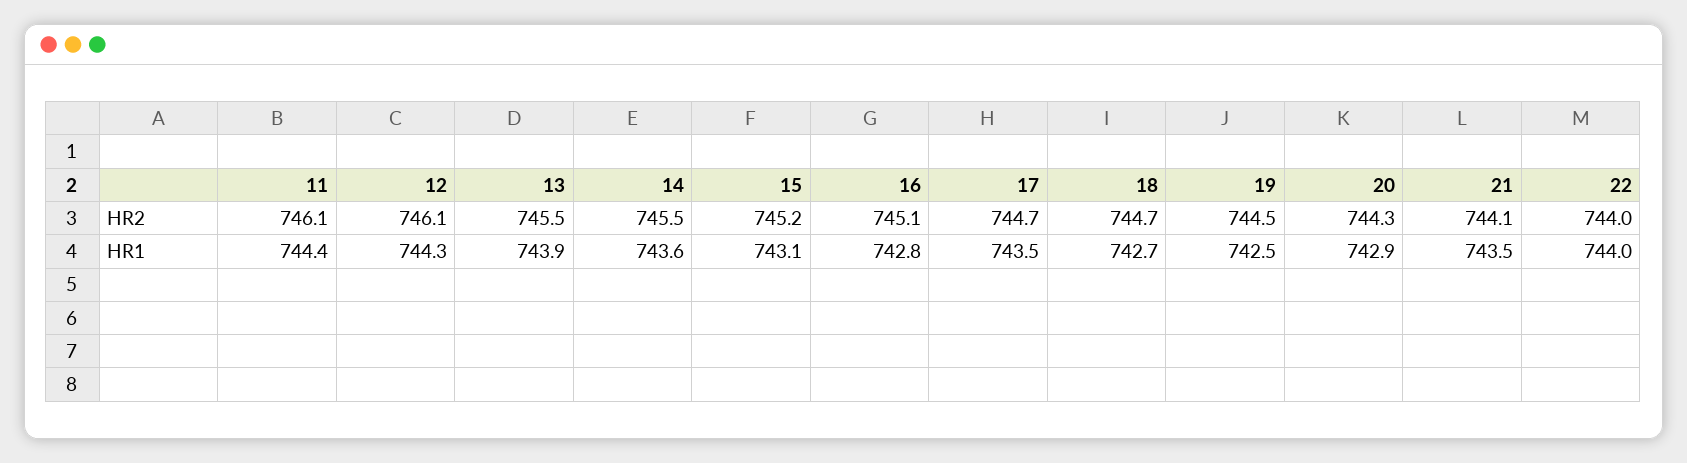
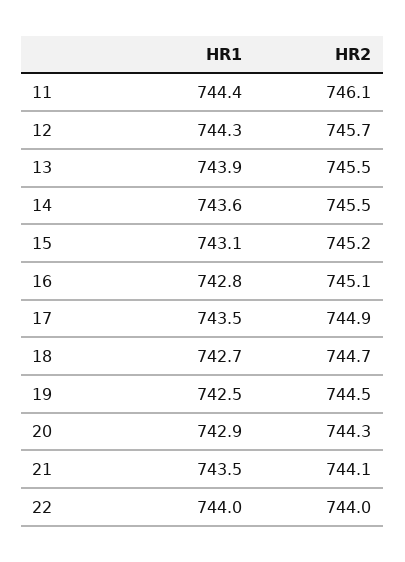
12, HR2: 746.1 -> 745.7
17, HR2: 744.7 -> 744.9

